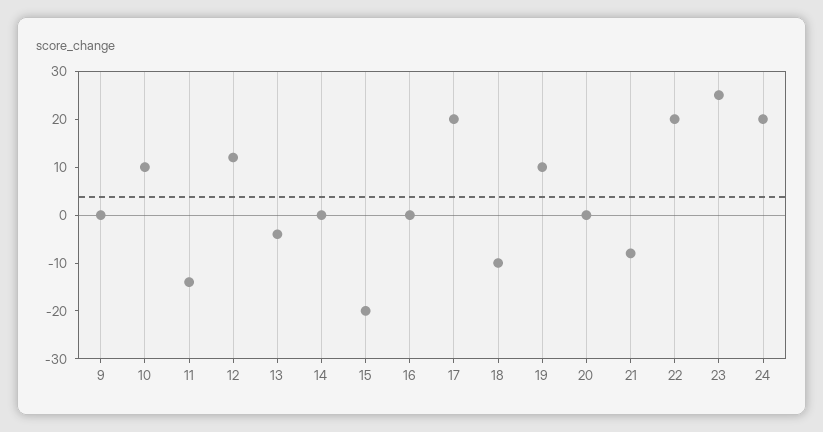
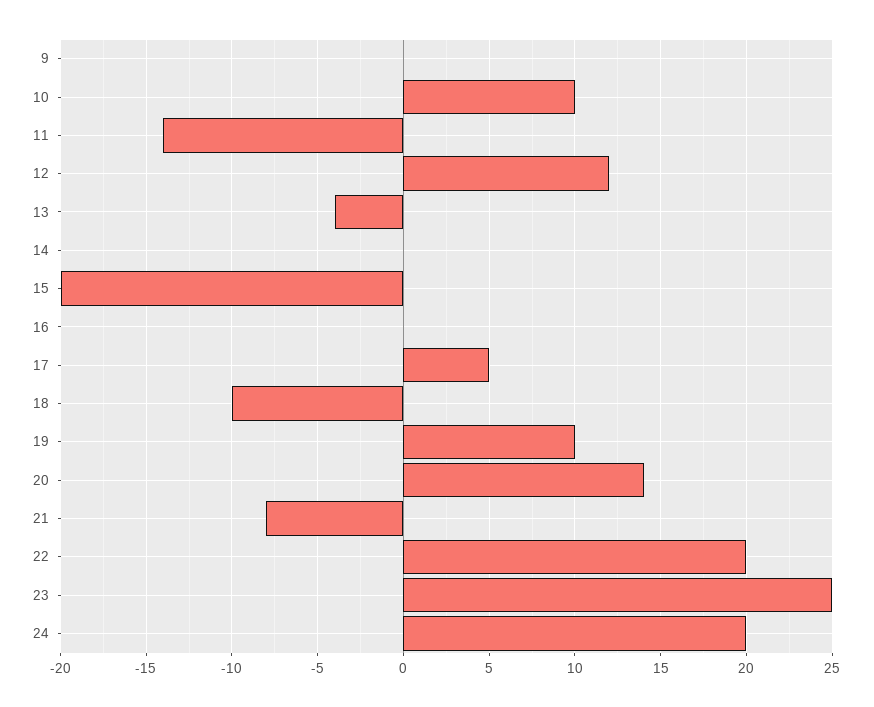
17: 20 -> 5
20: 0 -> 14

